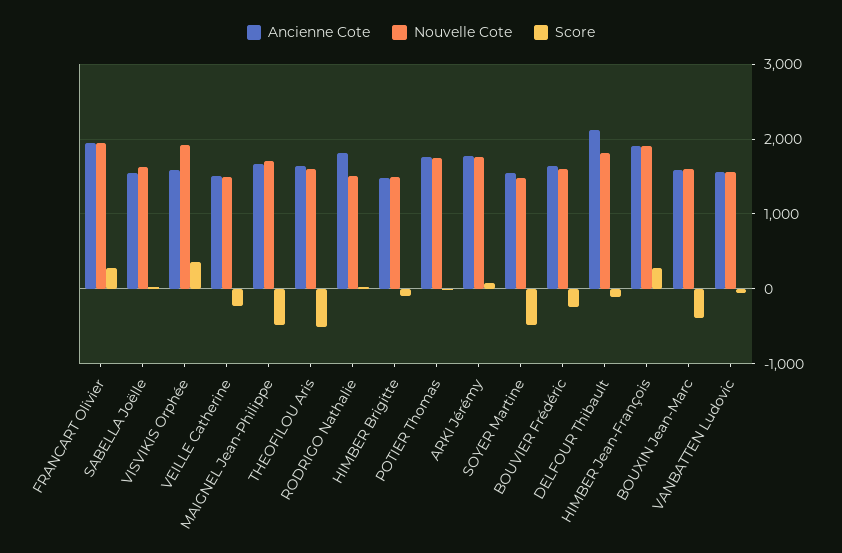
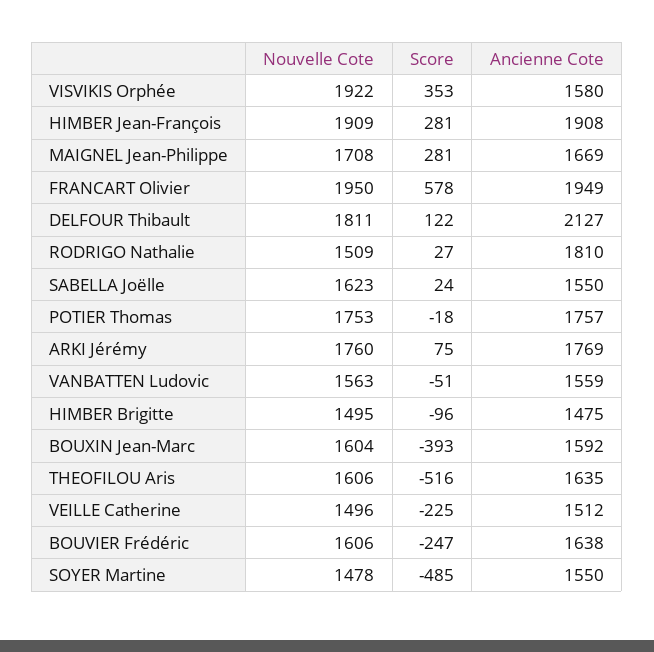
Score, FRANCART Olivier: 300 -> 578
Score, MAIGNEL Jean-Philippe: -500 -> 281
Score, DELFOUR Thibault: -100 -> 122

